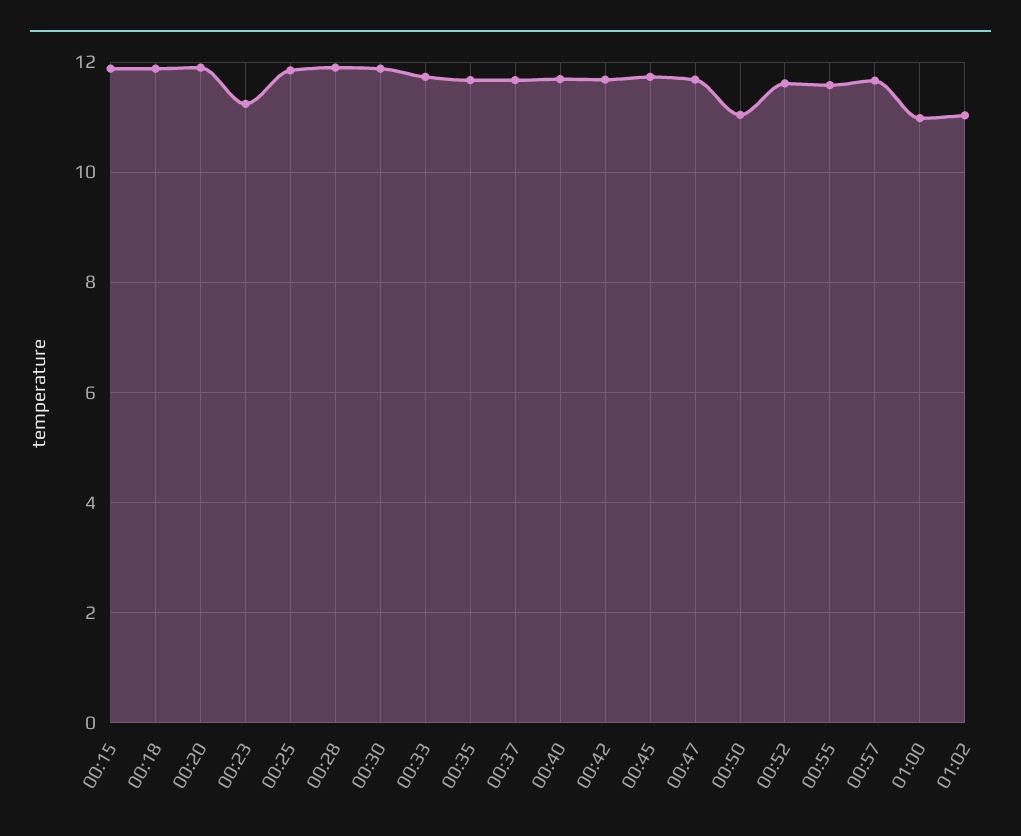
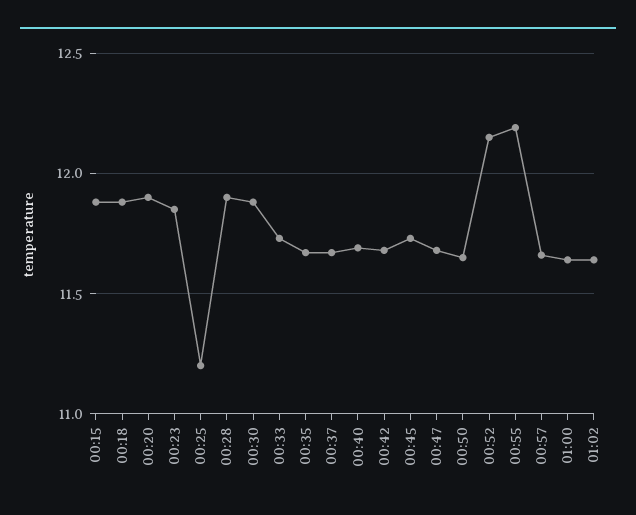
00:23: 11.2 -> 11.85
00:25: 11.8 -> 11.2
00:50: 11 -> 11.65
00:52: 11.6 -> 12.15
00:55: 11.6 -> 12.2
01:00: 11 -> 11.65
01:02: 11 -> 11.65

